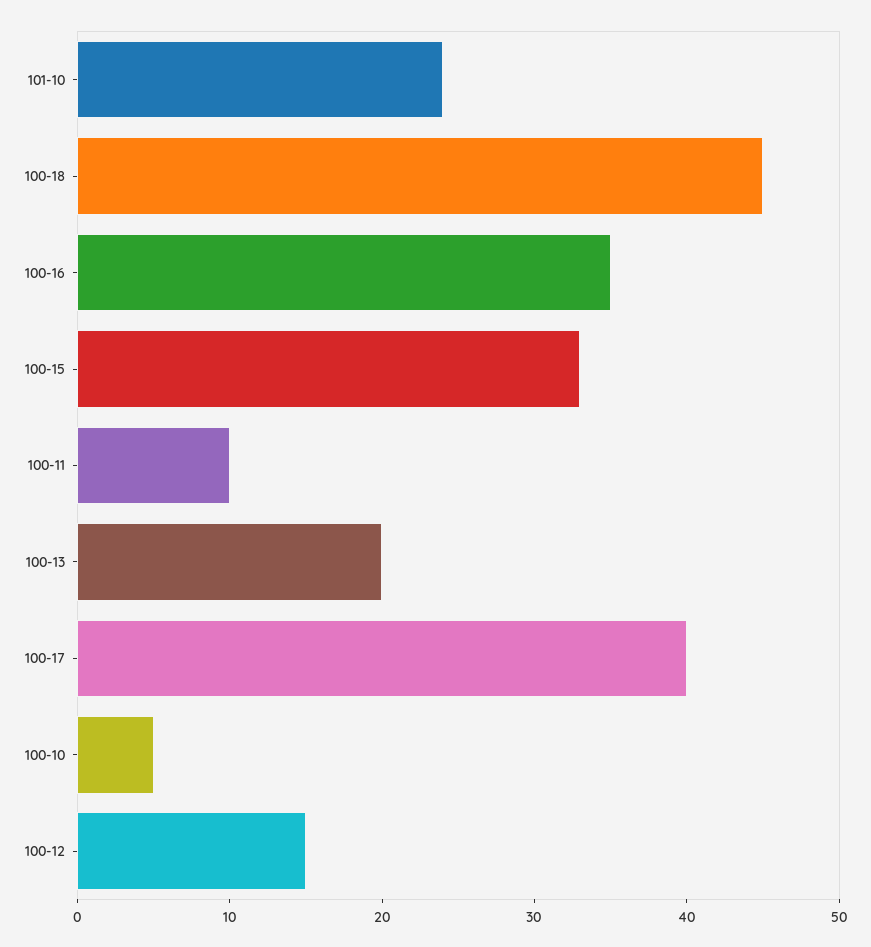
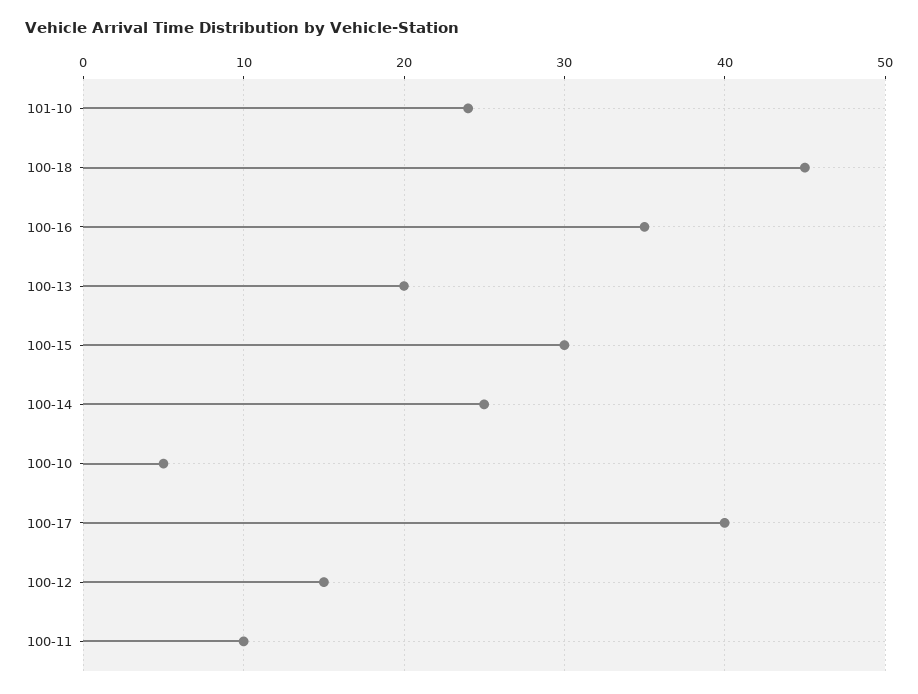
100-15: 33 -> 30
100-14: none -> 25

